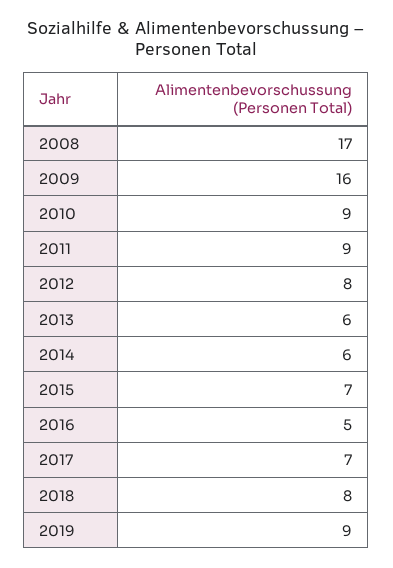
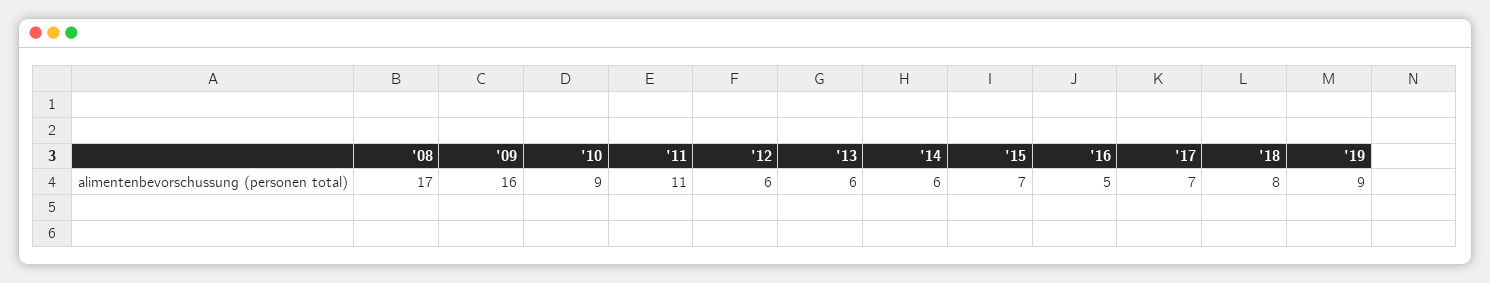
2011: 9 -> 11
2012: 8 -> 6

